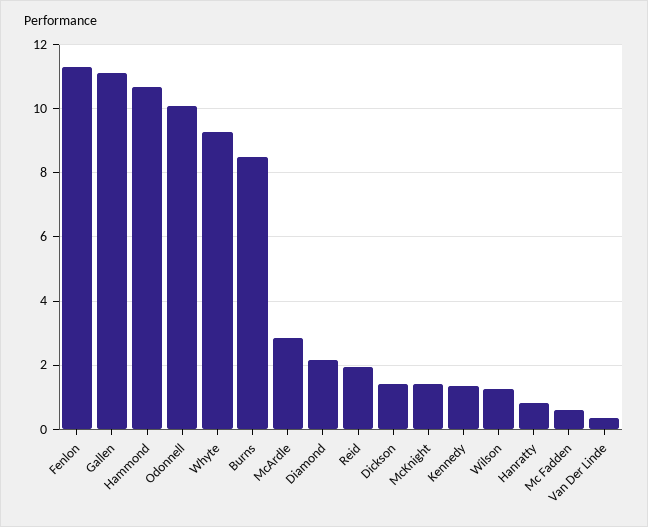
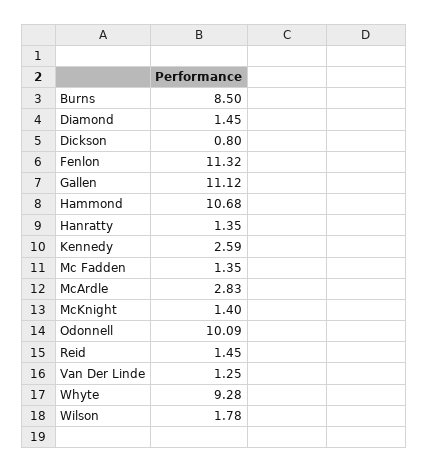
Diamond: 2.2 -> 1.45
Reid: 2 -> 1.45
Dickson: 1.4 -> 0.8
Kennedy: 1.4 -> 2.59
Wilson: 1.2 -> 1.78
Hanratty: 0.8 -> 1.35
Mc Fadden: 0.6 -> 1.35
Van Der Linde: 0.4 -> 1.25

